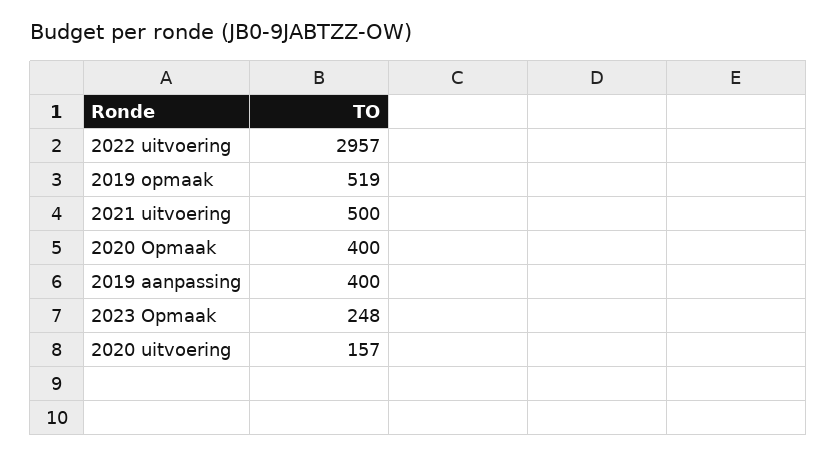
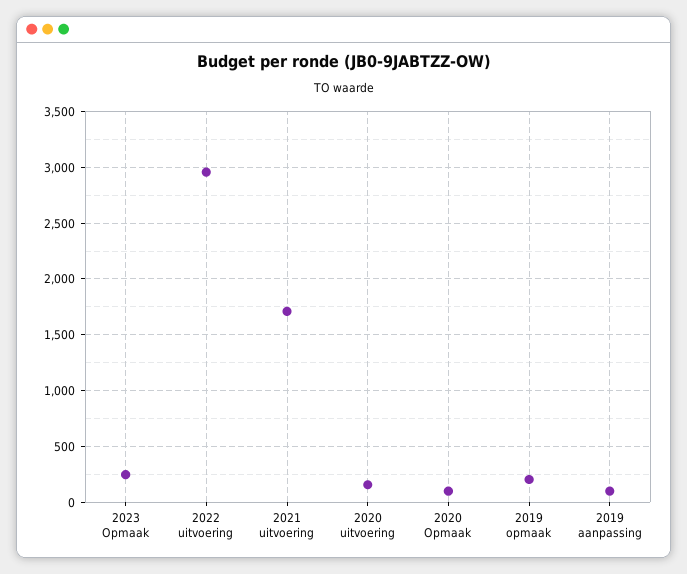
2019 opmaak: 519 -> 200
2021 uitvoering: 500 -> 1700
2020 Opmaak: 400 -> 100
2019 aanpassing: 400 -> 100

